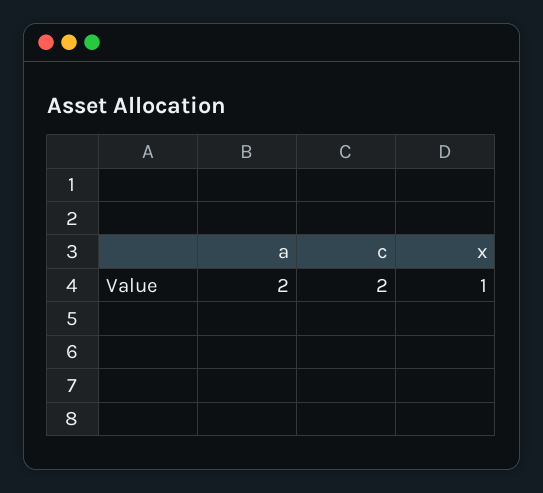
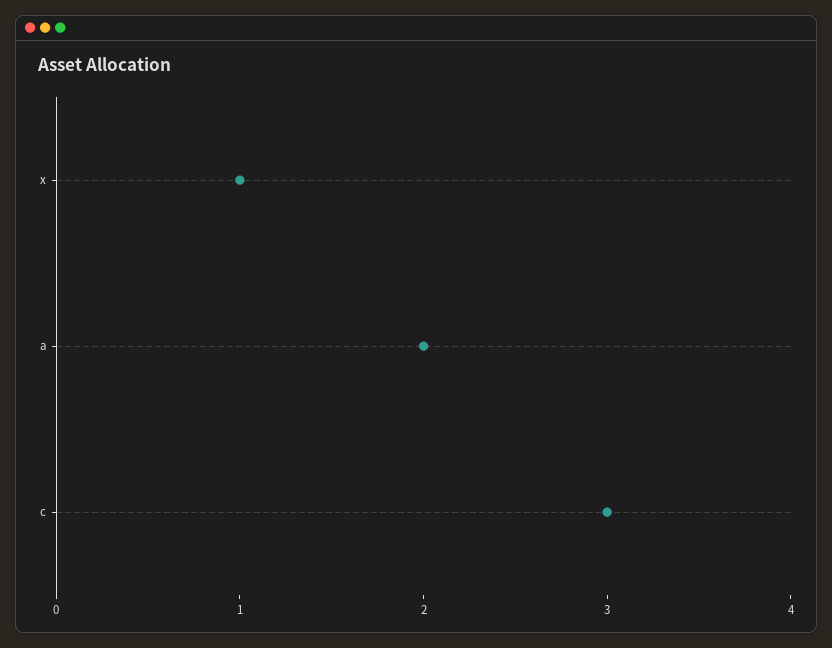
c: 2 -> 3

